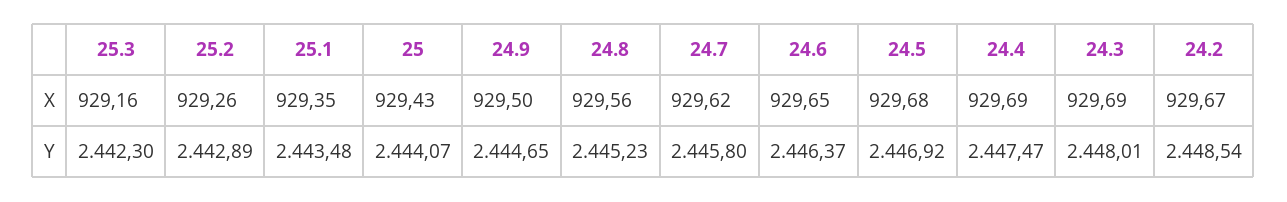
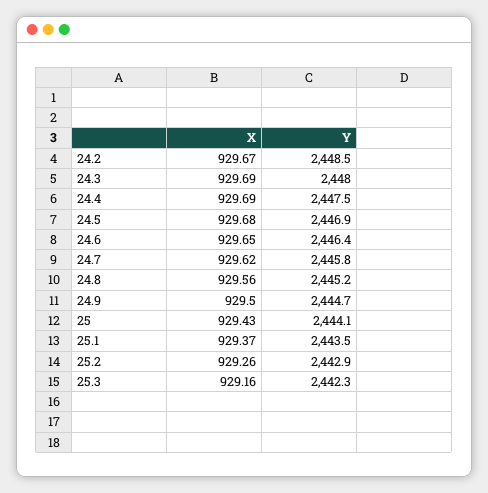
25.1, X: 929.35 -> 929.37

